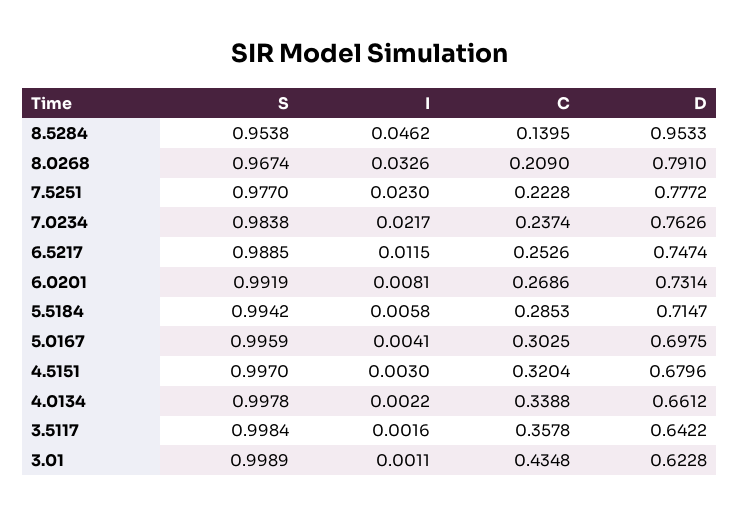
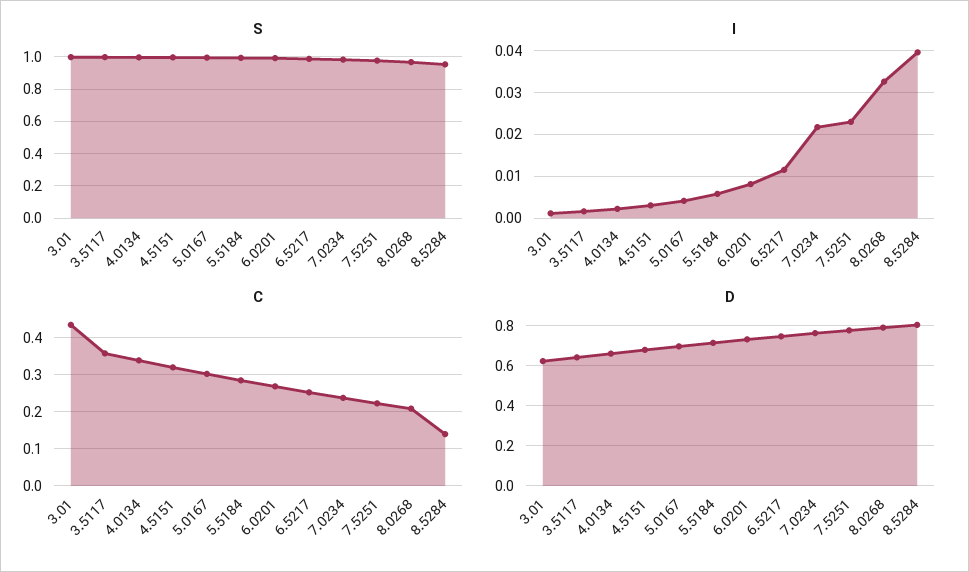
I, 8.5284: 0.0462 -> 0.04
D, 8.5284: 0.9533 -> 0.8

